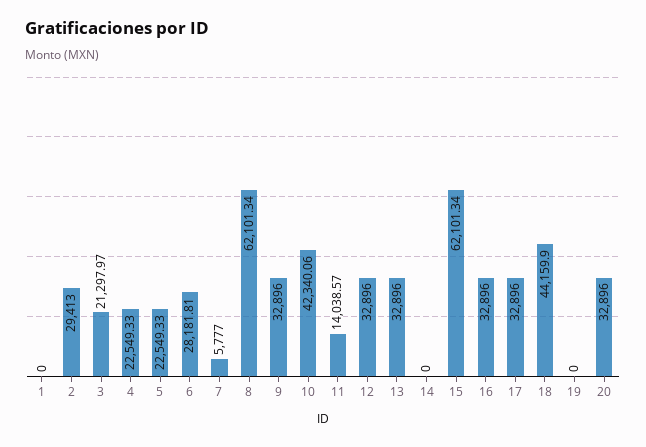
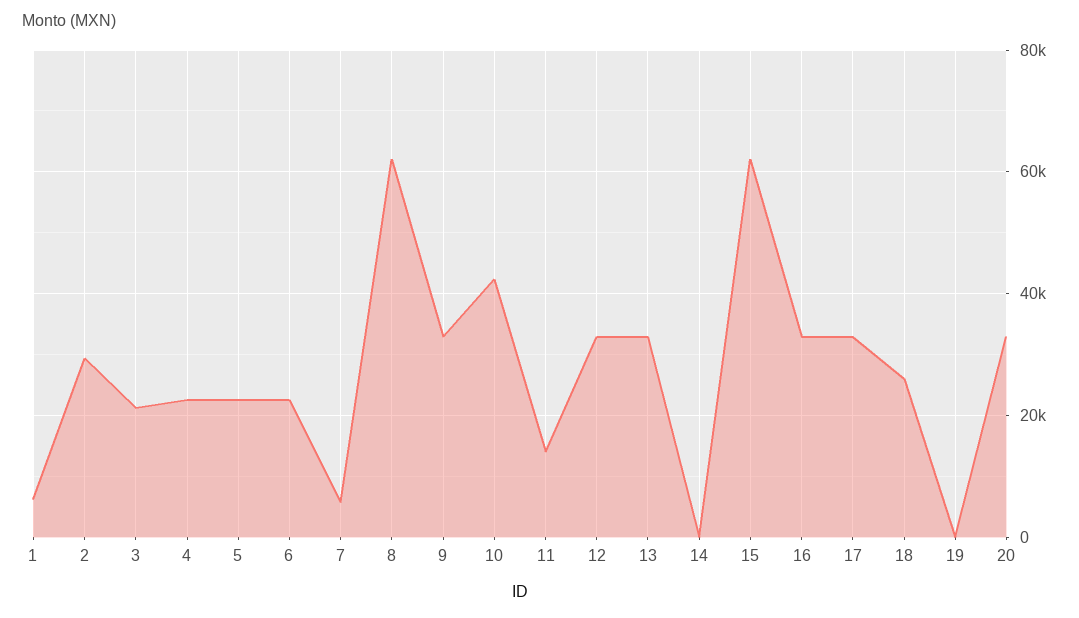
1: 0 -> 6000
6: 28181.81 -> 22000
18: 44159.9 -> 26000

